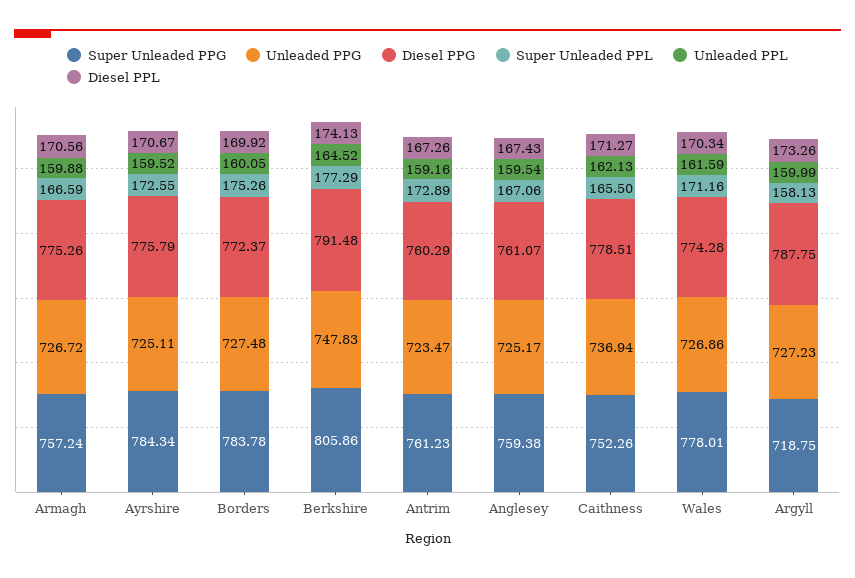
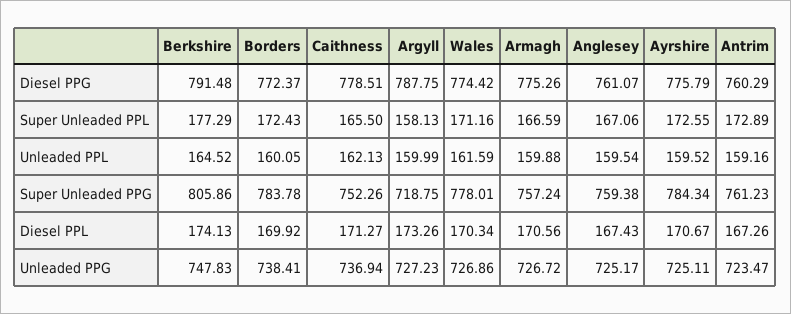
Unleaded PPG, Borders: 727.48 -> 738.41
Super Unleaded PPL, Borders: 175.26 -> 172.43
Diesel PPG, Wales: 774.28 -> 774.42

